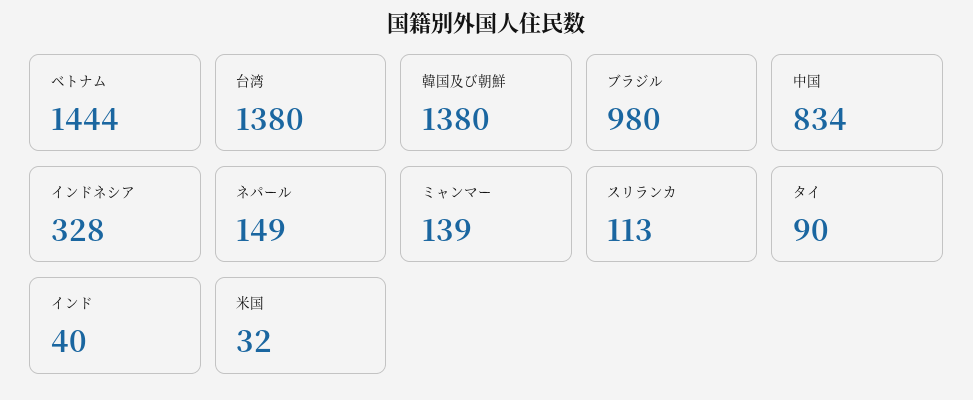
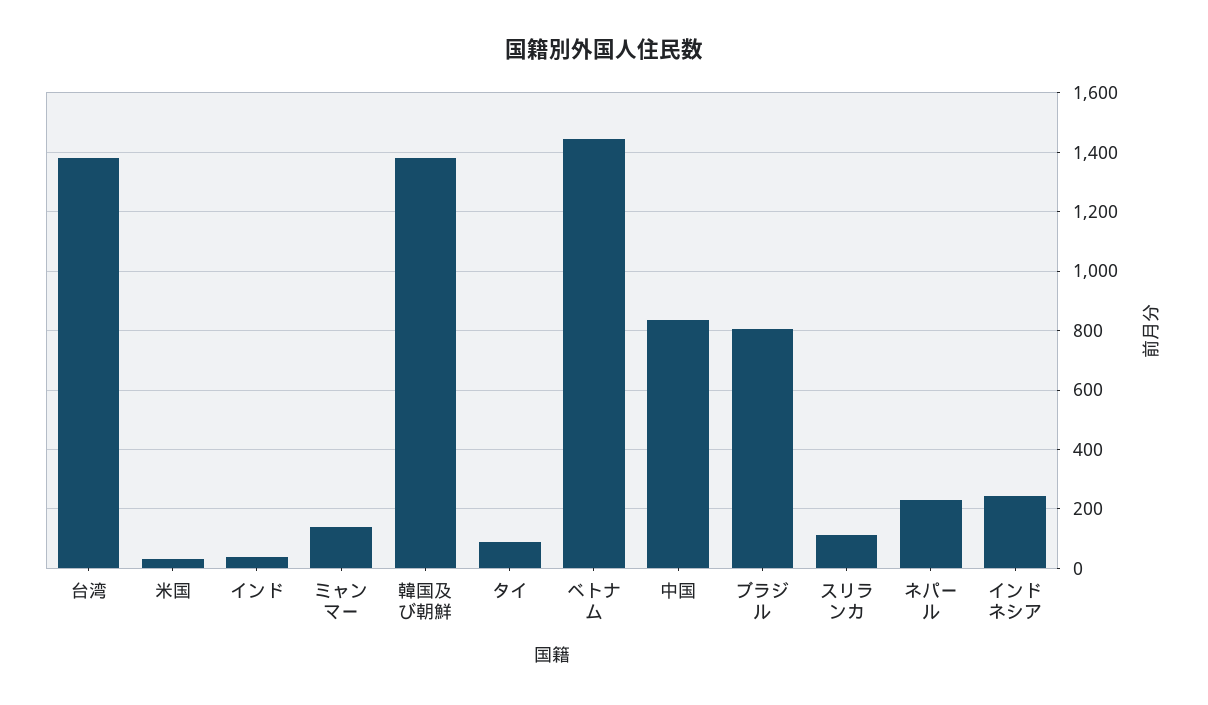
ブラジル: 980 -> 800
インドネシア: 328 -> 250
ネパール: 149 -> 225

